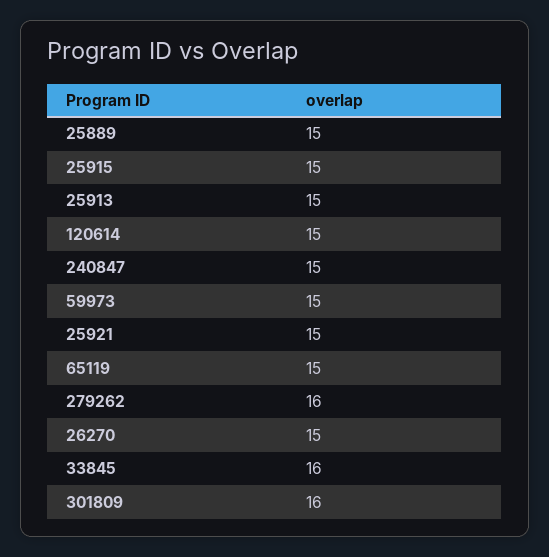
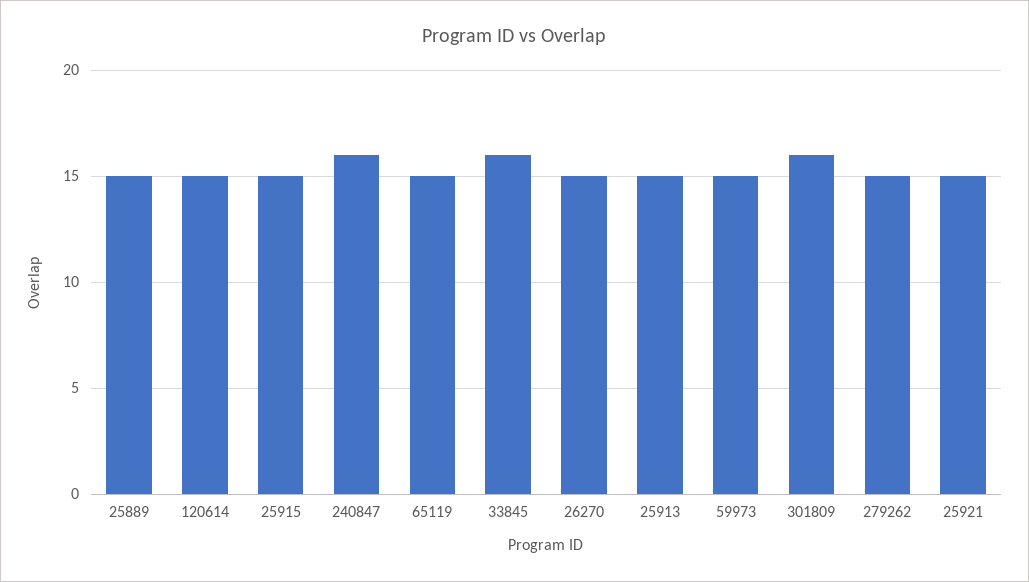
240847: 15 -> 16
279262: 16 -> 15

